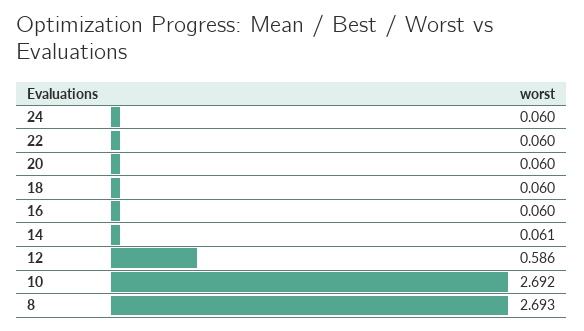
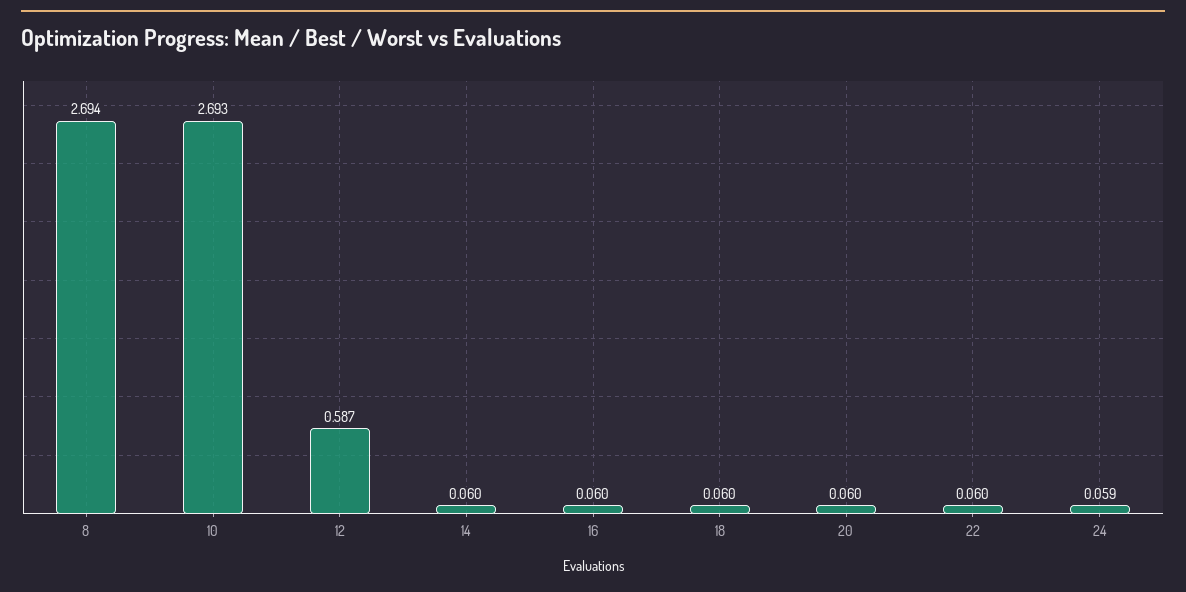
24: 0.06 -> 0.059
14: 0.061 -> 0.06
12: 0.586 -> 0.587
10: 2.692 -> 2.693
8: 2.693 -> 2.694

